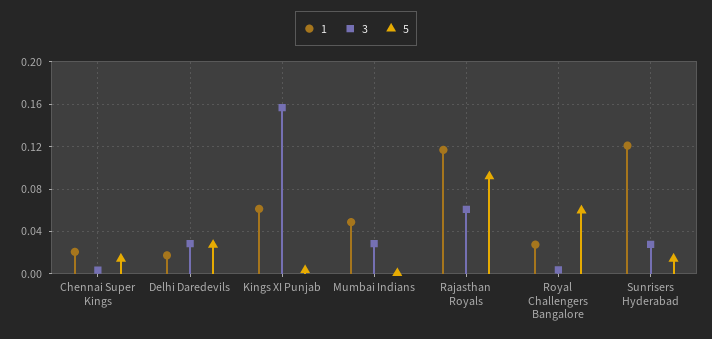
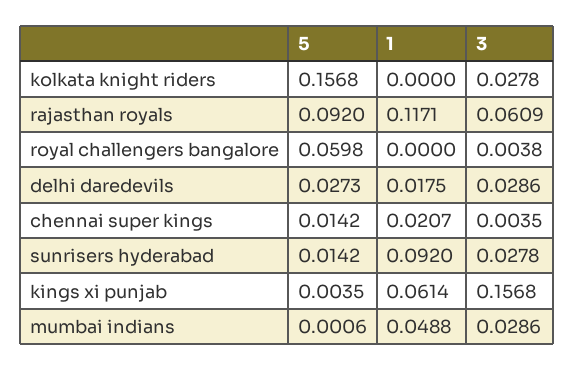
1, Royal Challengers Bangalore: 0.03 -> 0
1, Sunrisers Hyderabad: 0.12 -> 0.092
5, kolkata knight riders: none -> 0.1568
1, kolkata knight riders: none -> 0
3, kolkata knight riders: none -> 0.0278

